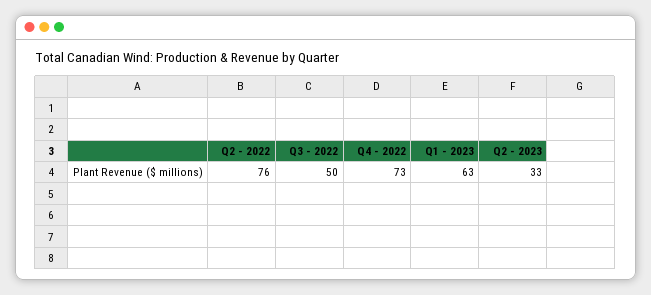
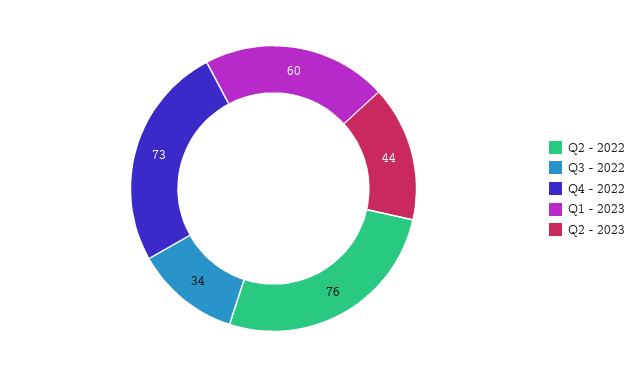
Q3 - 2022: 50 -> 34
Q1 - 2023: 63 -> 60
Q2 - 2023: 33 -> 44

